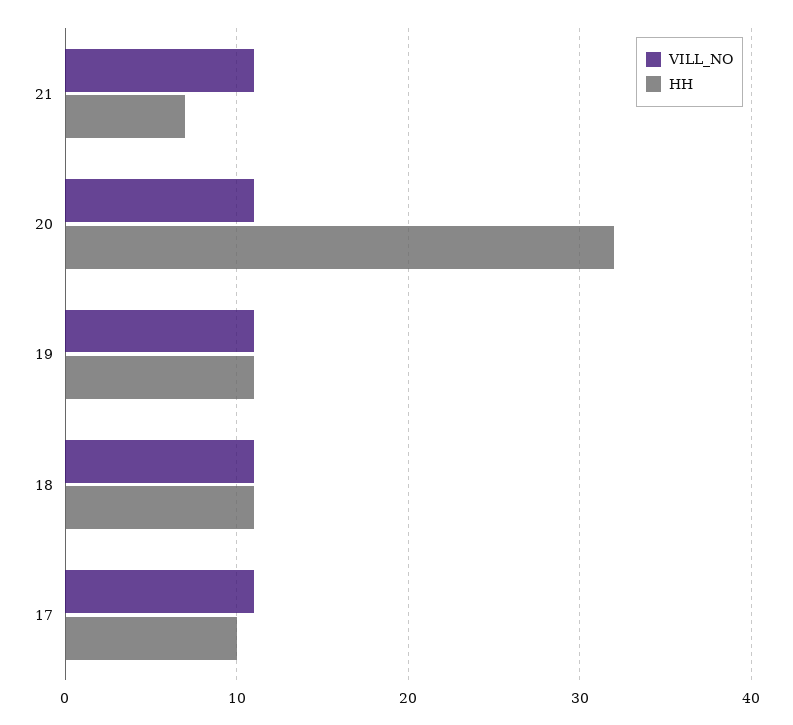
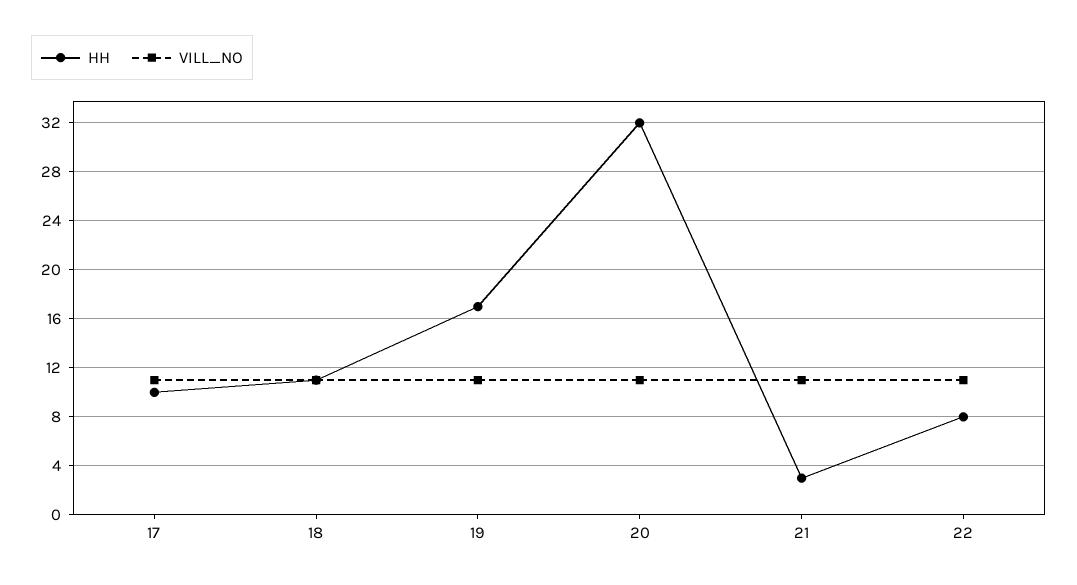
HH, 21: 7 -> 3
HH, 19: 11 -> 17
HH, 22: none -> 8
VILL_NO, 22: none -> 11

